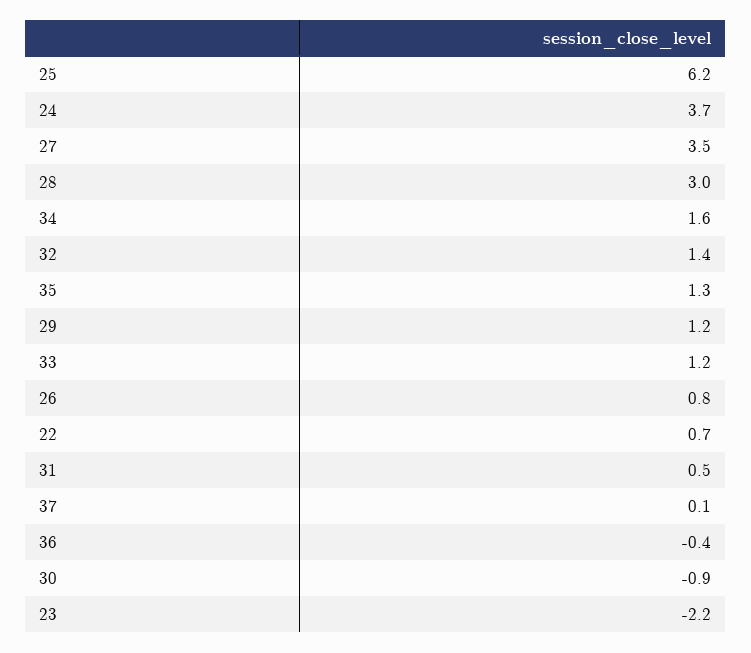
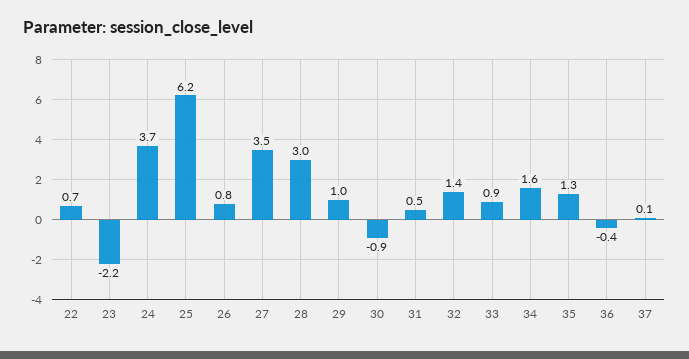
29: 1.2 -> 1
33: 1.2 -> 0.9

